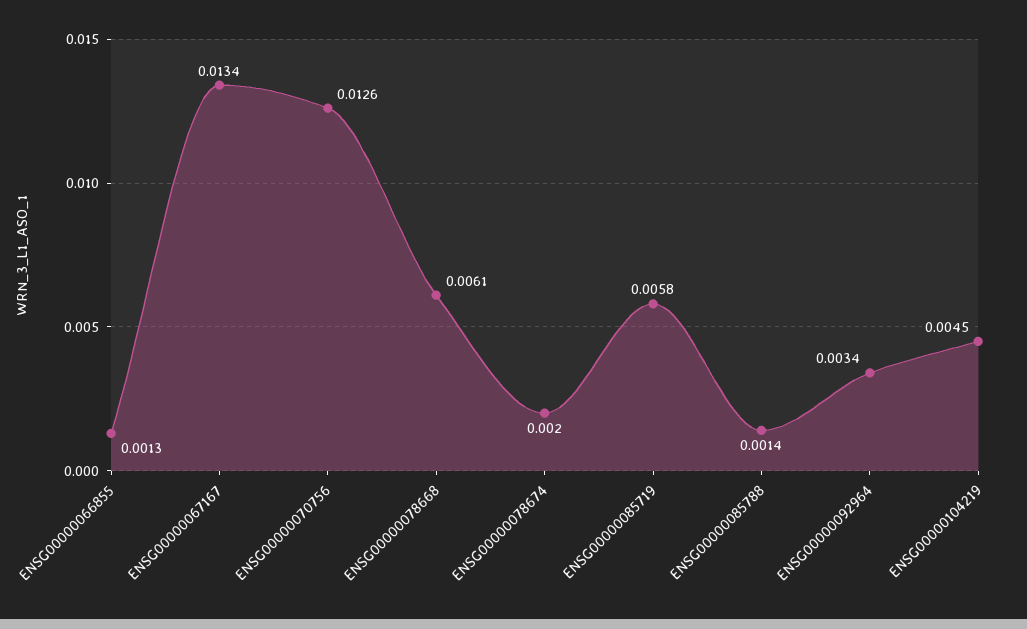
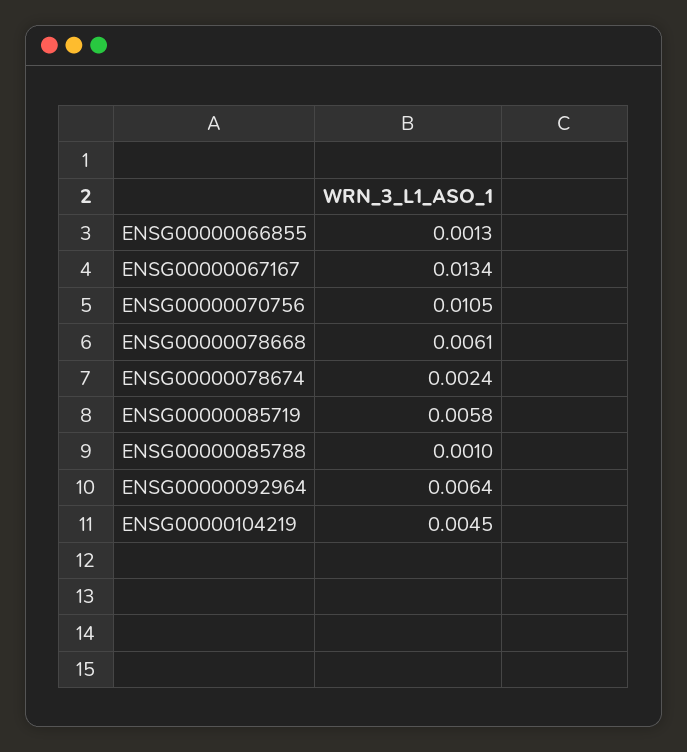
ENSG00000070756: 0.0126 -> 0.0105
ENSG00000078674: 0.002 -> 0.0024
ENSG00000085788: 0.0014 -> 0.001
ENSG00000092964: 0.0034 -> 0.0064

